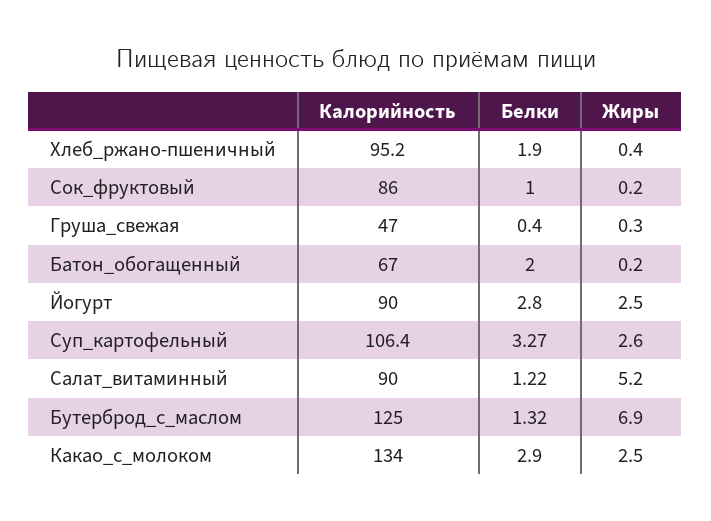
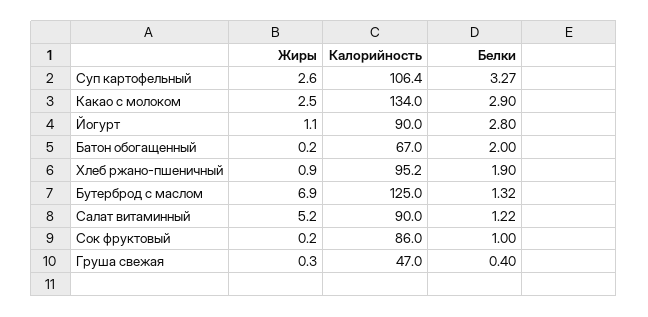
Жиры, Хлеб_ржано-пшеничный: 0.4 -> 0.9
Жиры, Йогурт: 2.5 -> 1.1

